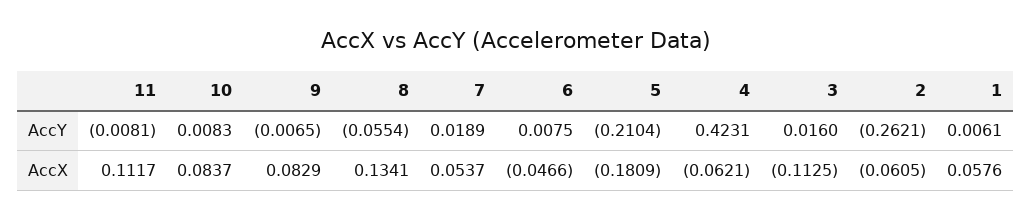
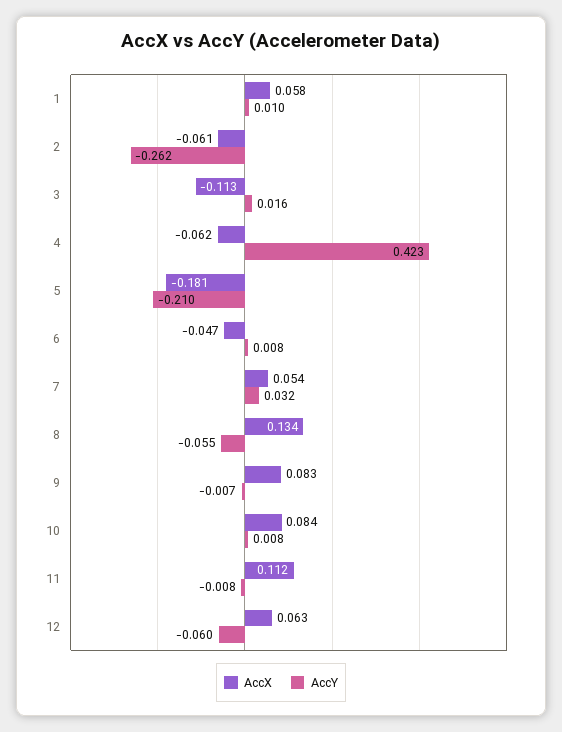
AccY, 7: 0.0189 -> 0.032
AccY, 1: 0.0061 -> 0.01
AccX, 12: none -> 0.063
AccY, 12: none -> -0.06

